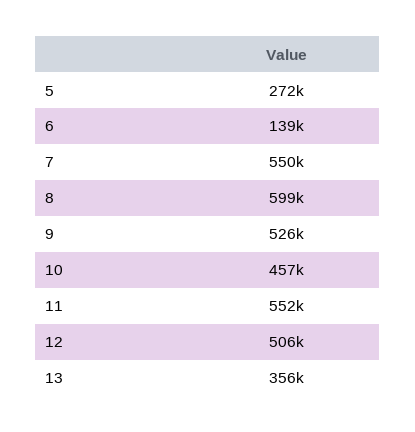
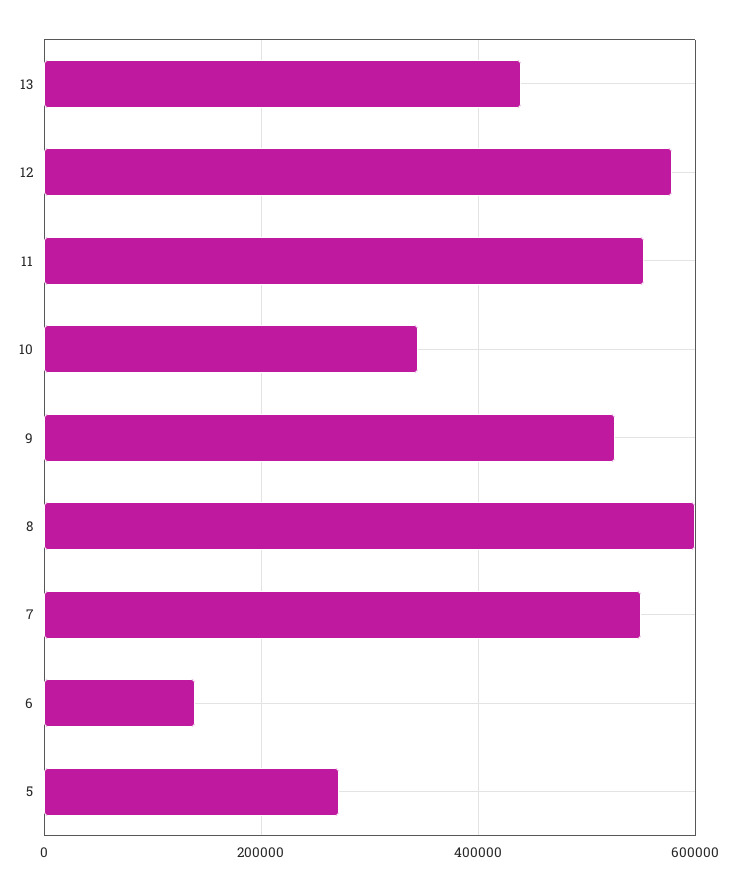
10: 457000 -> 340000
12: 506000 -> 580000
13: 356000 -> 440000

